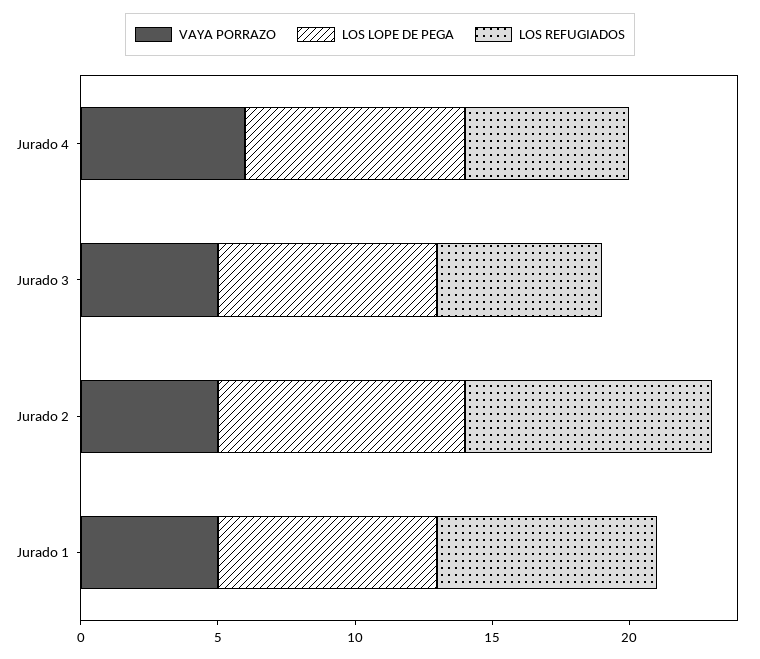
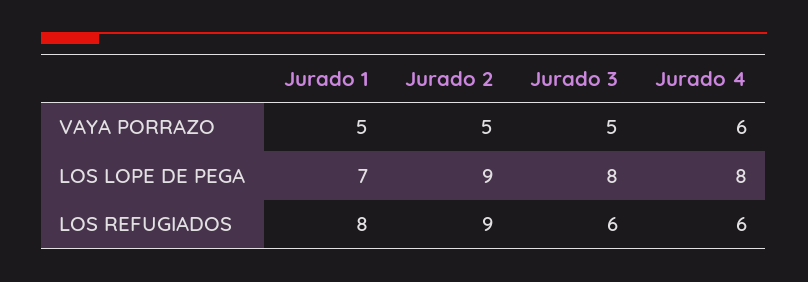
LOS LOPE DE PEGA, Jurado 1: 8 -> 7

